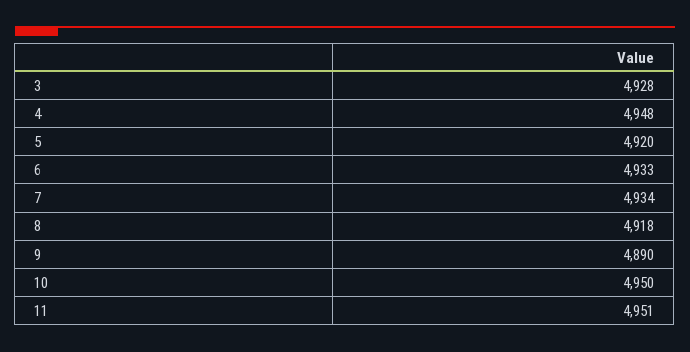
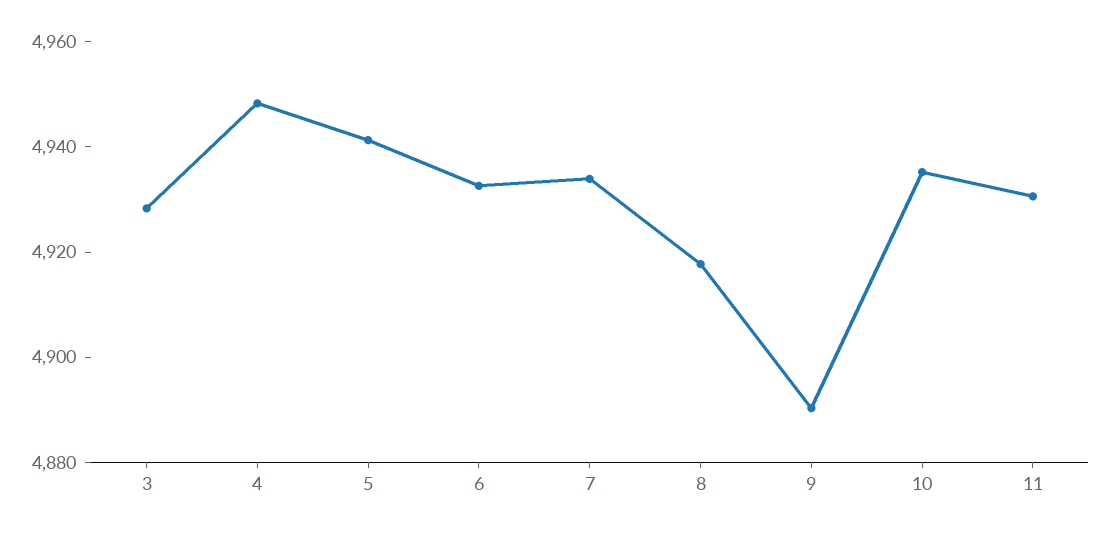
5: 4920 -> 4940
10: 4950 -> 4935
11: 4951 -> 4930

